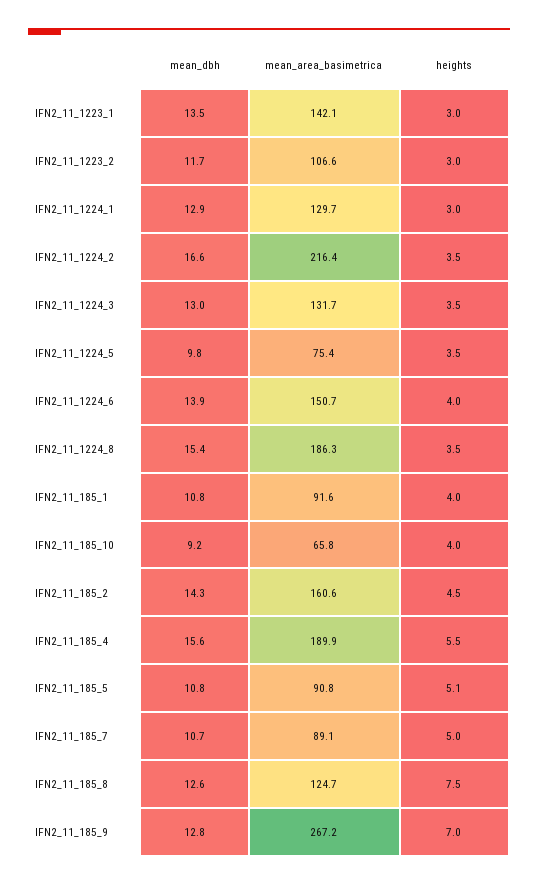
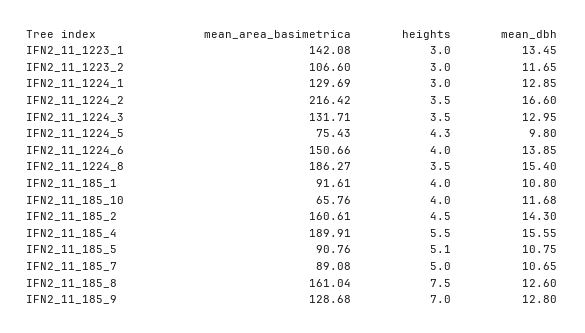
heights, IFN2_11_1224_5: 3.5 -> 4.3
mean_dbh, IFN2_11_185_10: 9.2 -> 11.68
mean_area_basimetrica, IFN2_11_185_8: 124.7 -> 161.04
mean_area_basimetrica, IFN2_11_185_9: 267.2 -> 128.68

